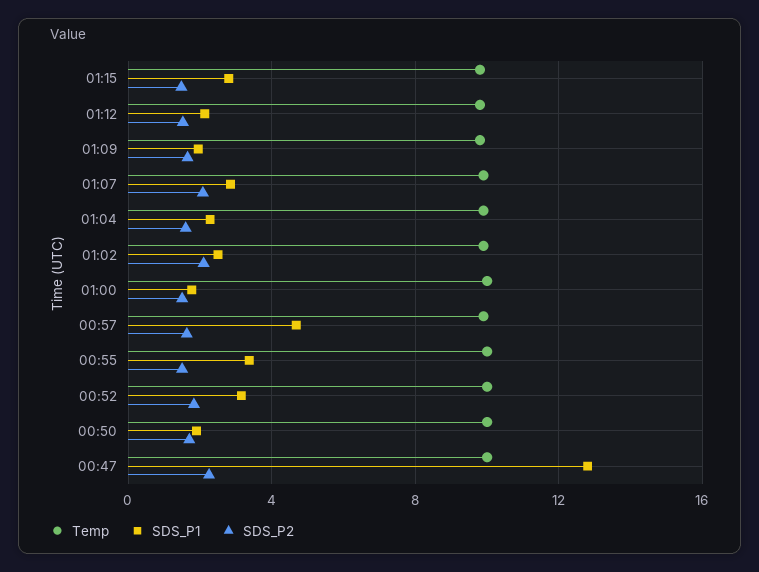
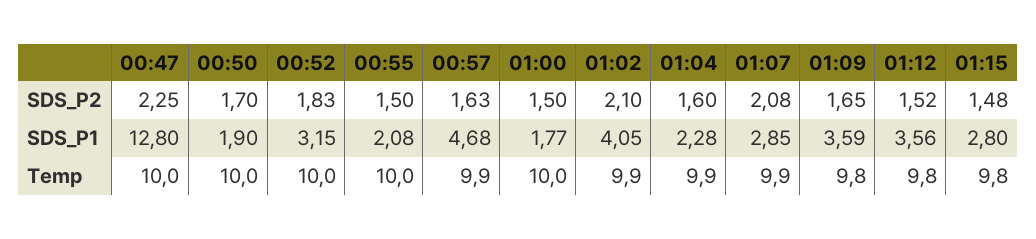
SDS_P1, 01:12: 2 -> 3.56
SDS_P1, 01:09: 2 -> 3.59
SDS_P1, 01:02: 2.5 -> 4.05
SDS_P1, 00:55: 3.5 -> 2.08

